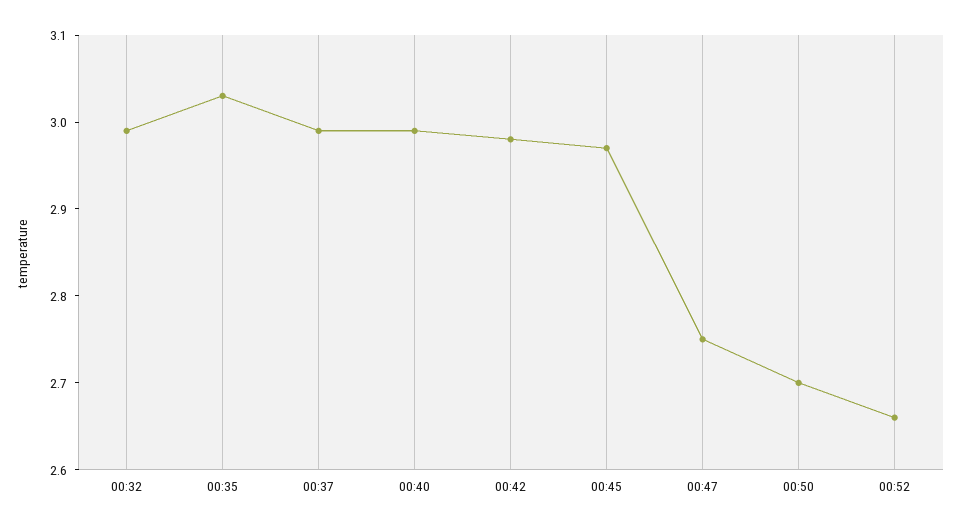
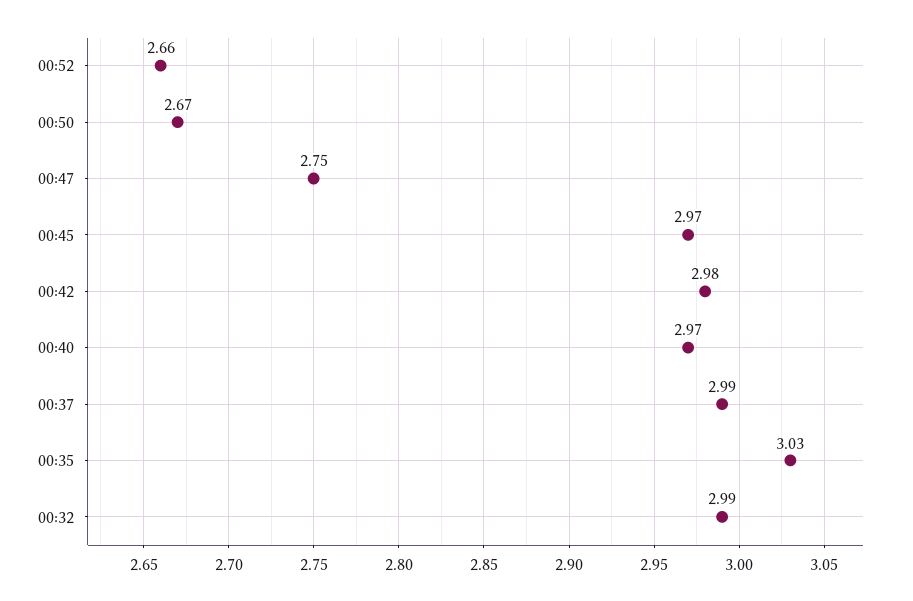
00:40: 2.99 -> 2.97
00:50: 2.7 -> 2.67

